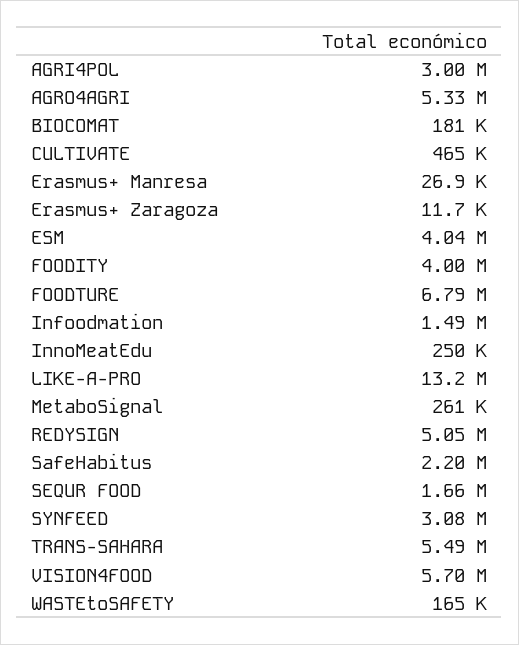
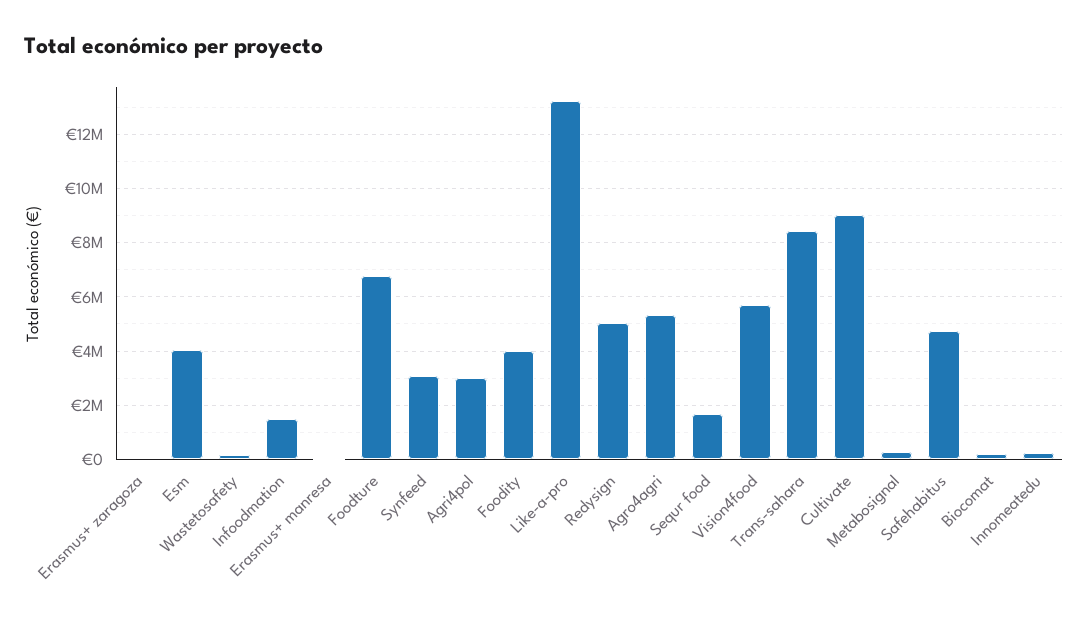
CULTIVATE: 465000 -> 9000000
SafeHabitus: 2200000 -> 4750000
TRANS-SAHARA: 5490000 -> 8500000

